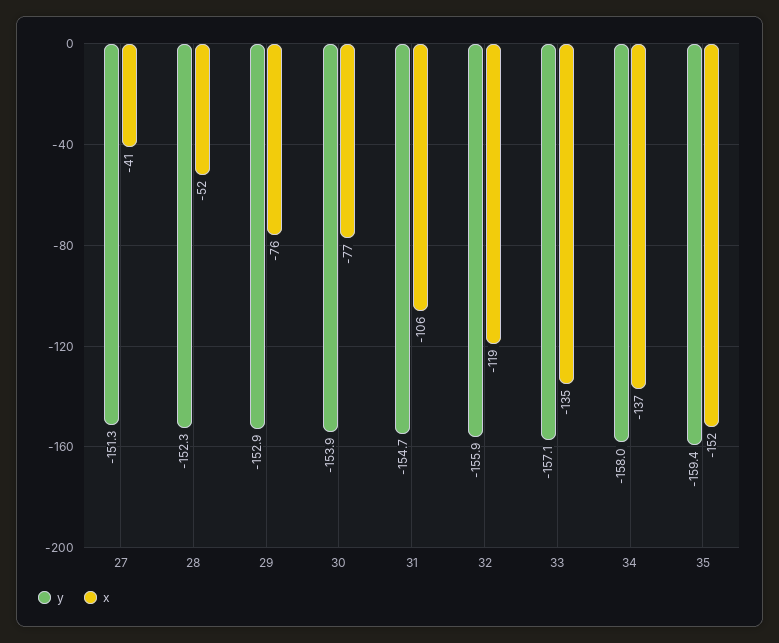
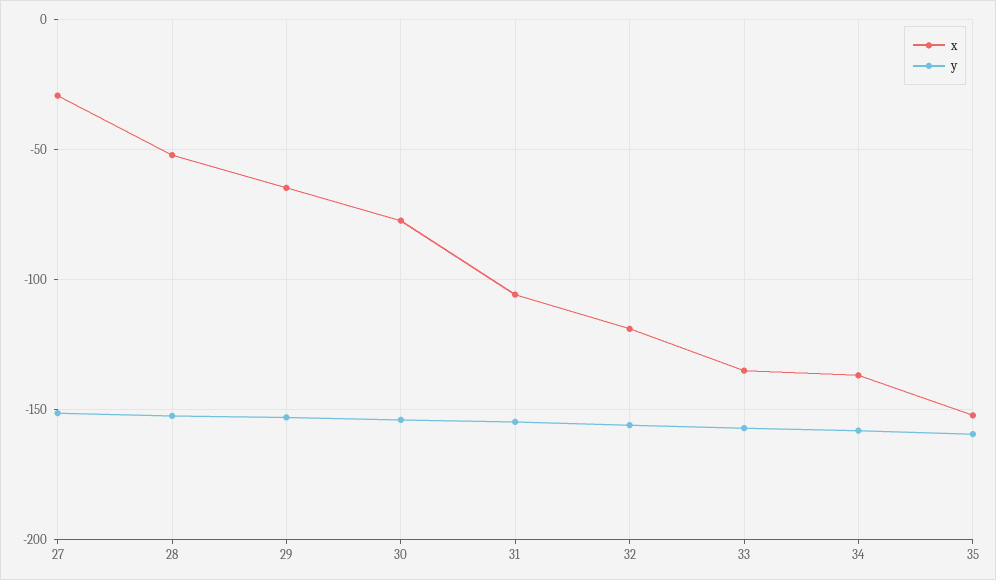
x, 27: -41 -> -30
x, 29: -76 -> -65

